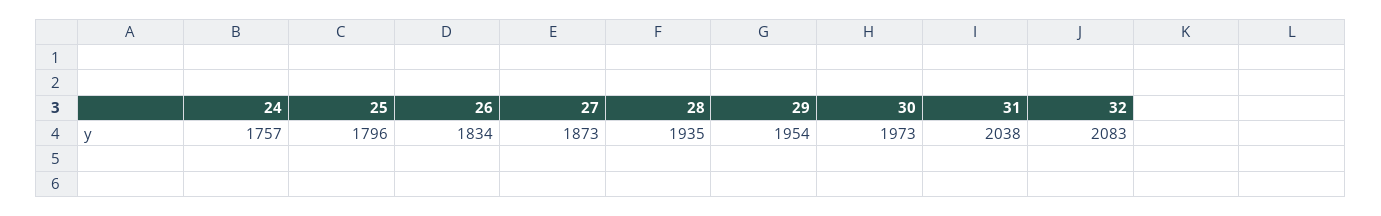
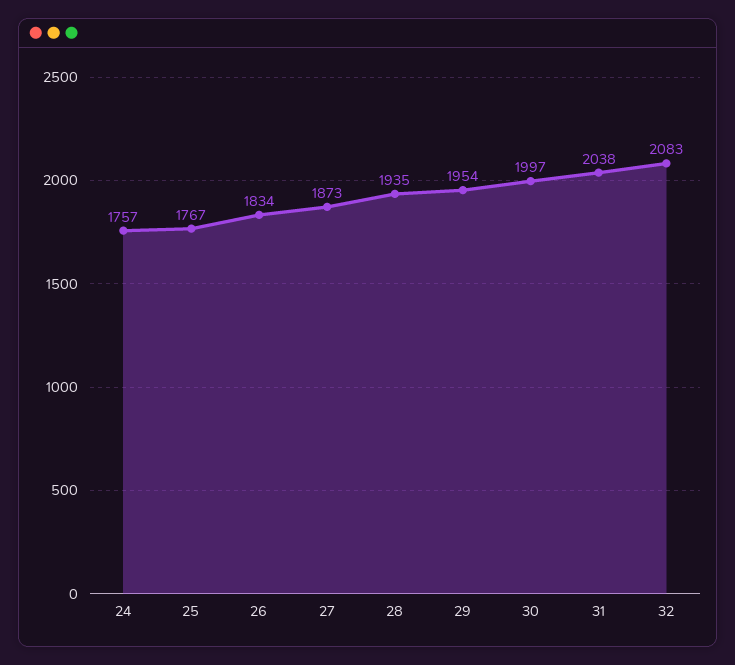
25: 1796 -> 1767
30: 1973 -> 1997

